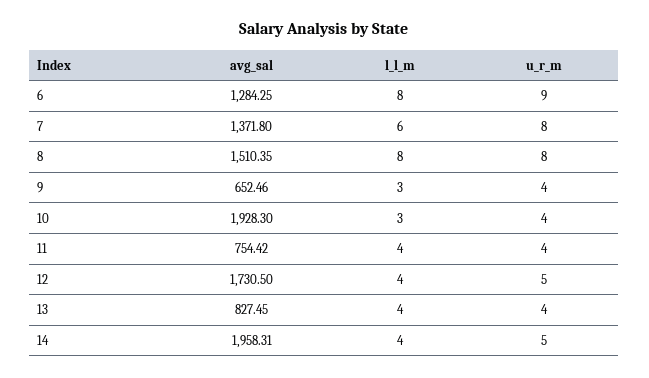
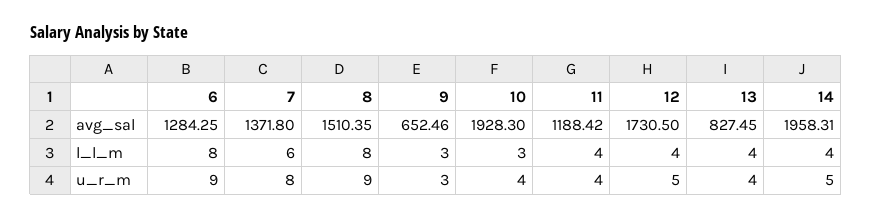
u_r_m, 8: 8 -> 9
u_r_m, 9: 4 -> 3
avg_sal, 11: 754.42 -> 1188.42

